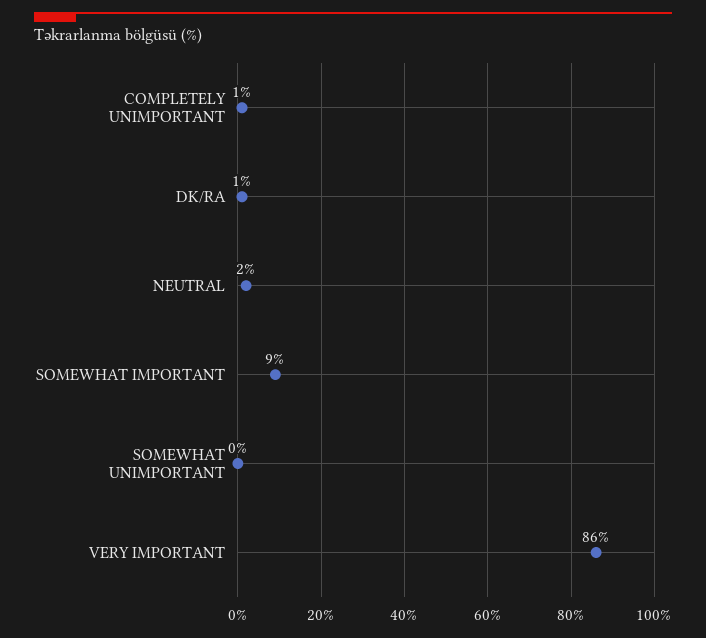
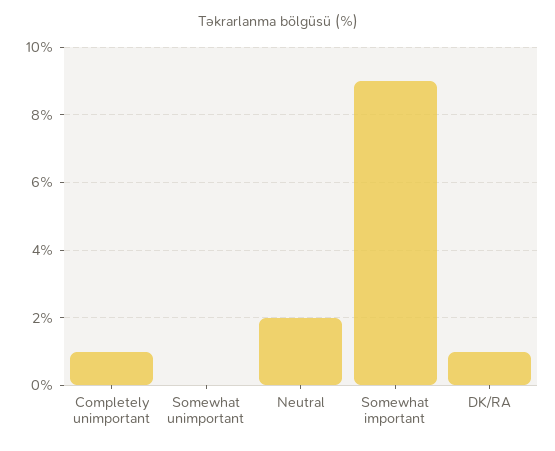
VERY IMPORTANT: 86 -> none

